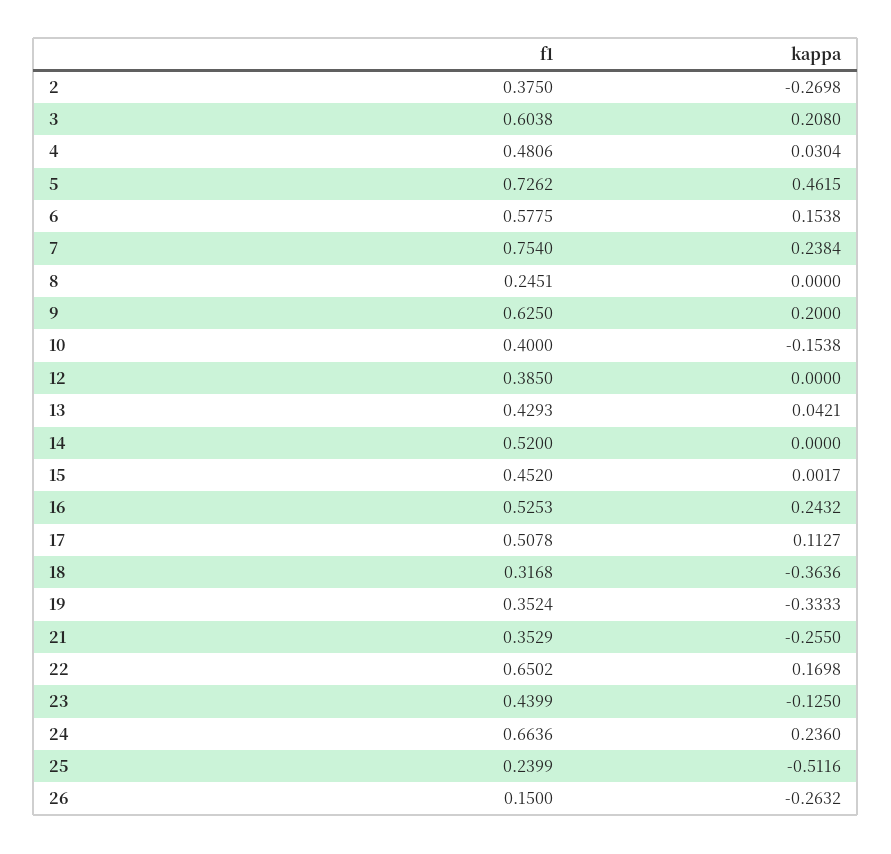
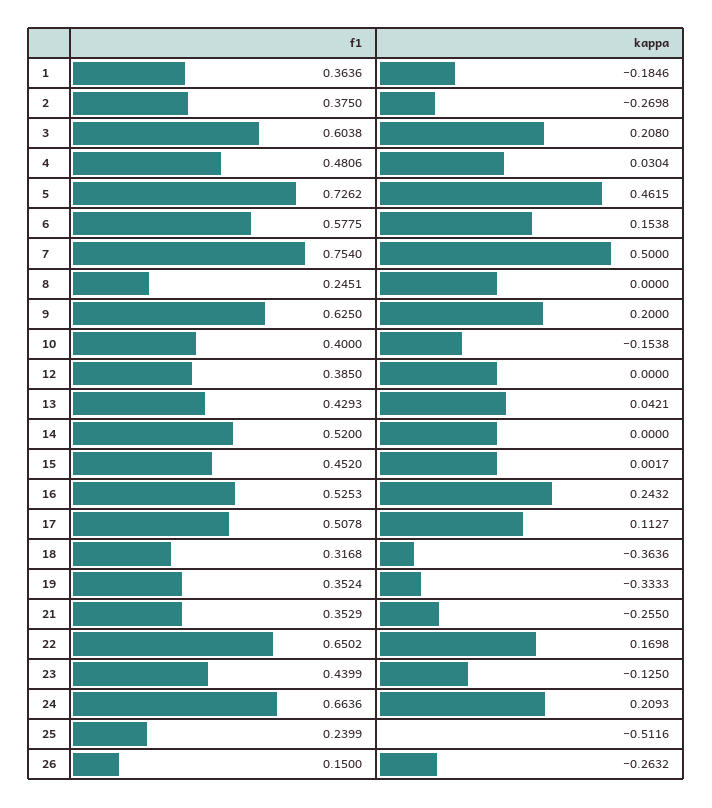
kappa, 7: 0.2384 -> 0.5
kappa, 24: 0.236 -> 0.2093
f1, 1: none -> 0.3636
kappa, 1: none -> -0.1846

